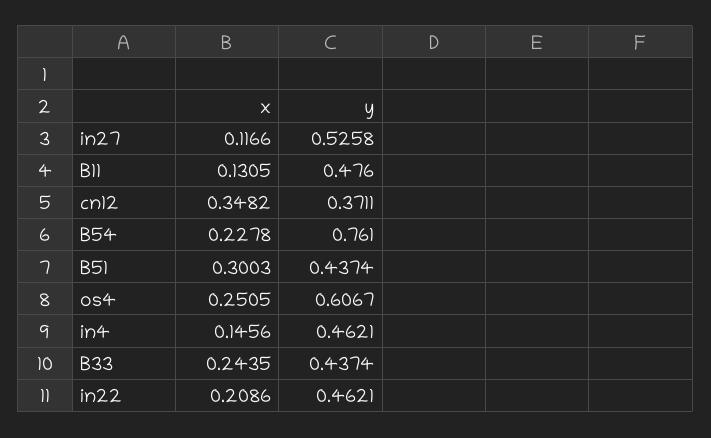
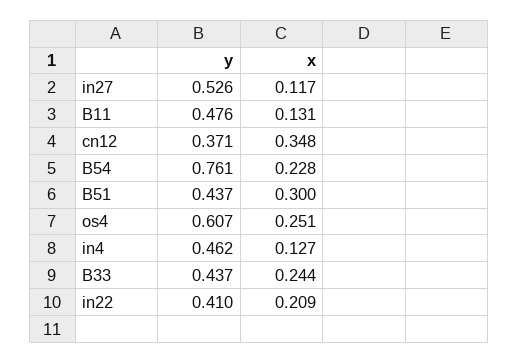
x, in4: 0.1456 -> 0.127
y, in22: 0.4621 -> 0.41

